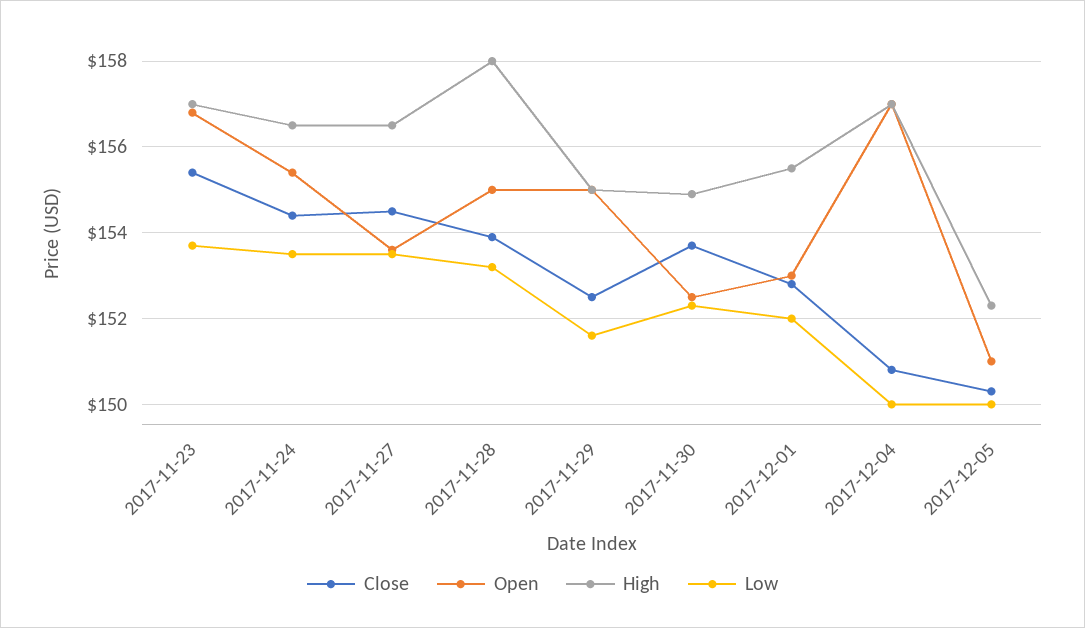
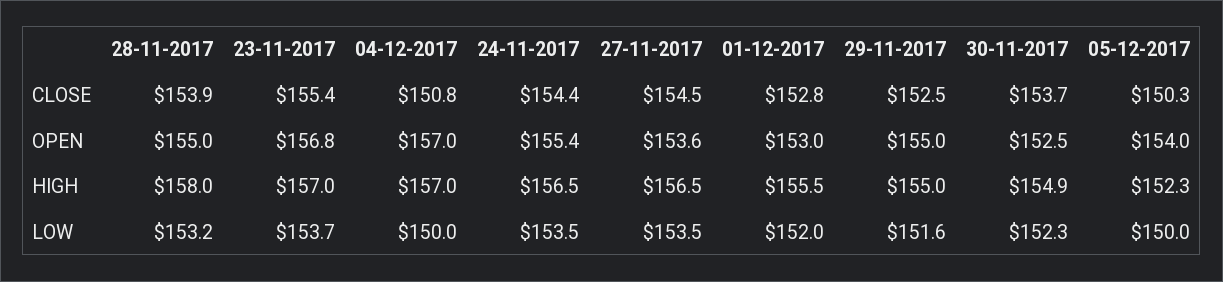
Open, 2017-12-05: 151 -> 154

